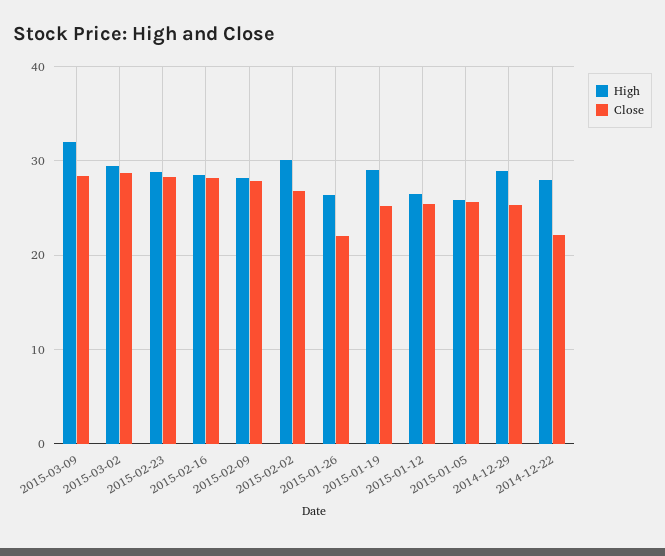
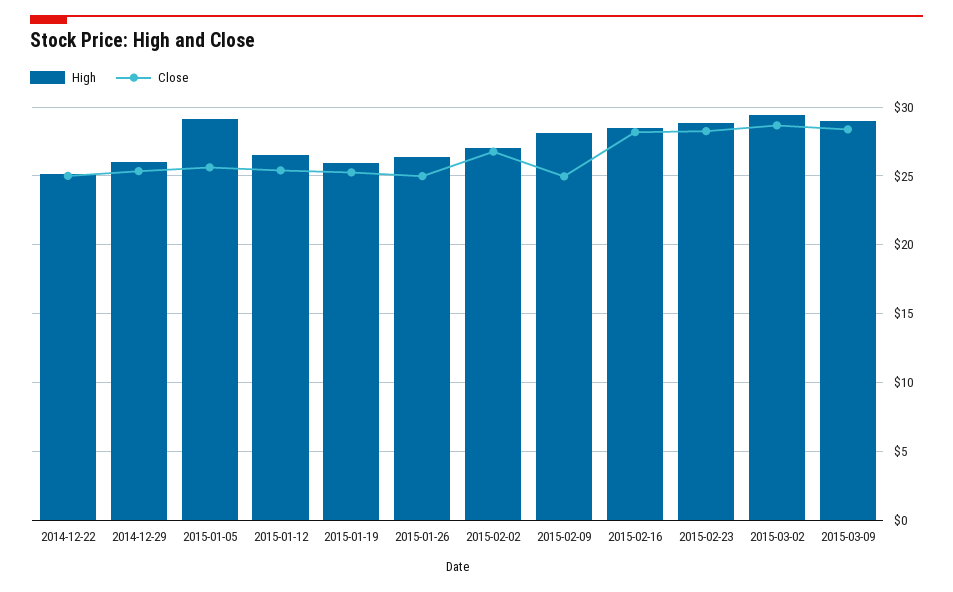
High, 2015-03-09: 32 -> 29
Close, 2015-02-09: 28 -> 25
High, 2015-02-02: 30 -> 27
Close, 2015-01-26: 22 -> 25
High, 2015-01-19: 29 -> 26
High, 2015-01-05: 26 -> 29
High, 2014-12-29: 29 -> 26
High, 2014-12-22: 28 -> 25
Close, 2014-12-22: 22 -> 25

